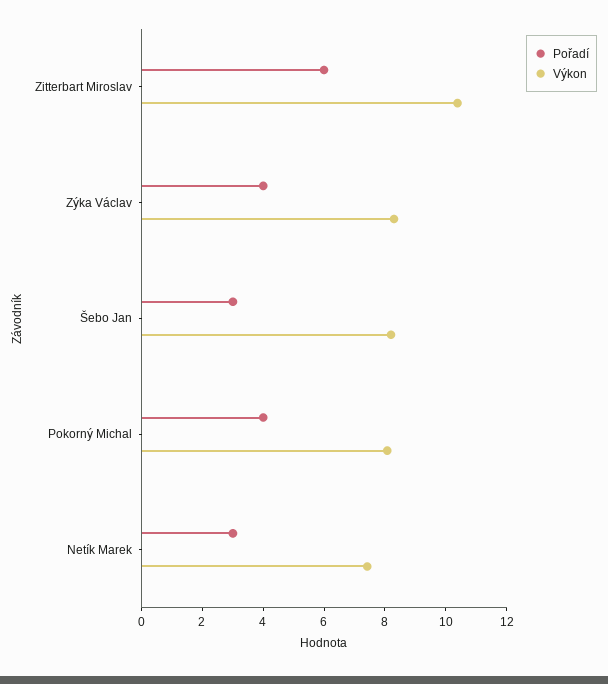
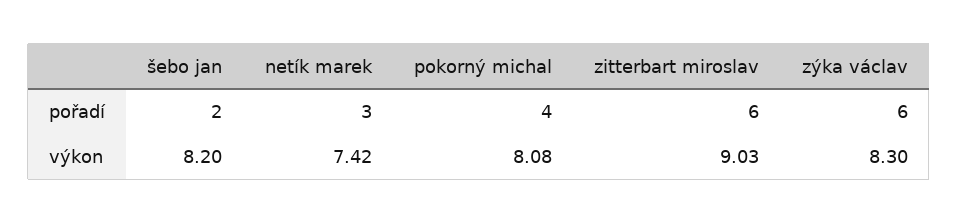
Výkon, Zitterbart Miroslav: 10.5 -> 9.03
Pořadí, Zýka Václav: 4 -> 6
Pořadí, Šebo Jan: 3 -> 2

